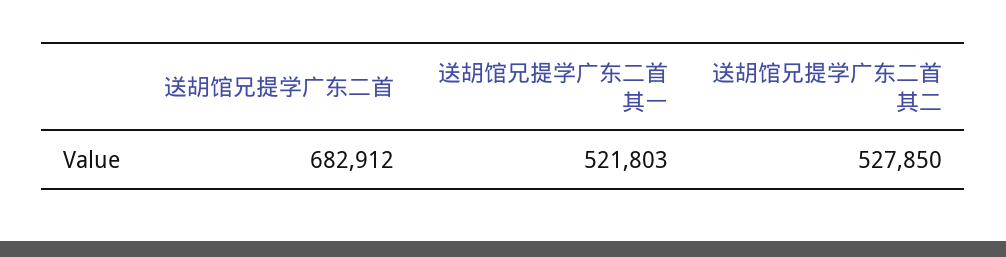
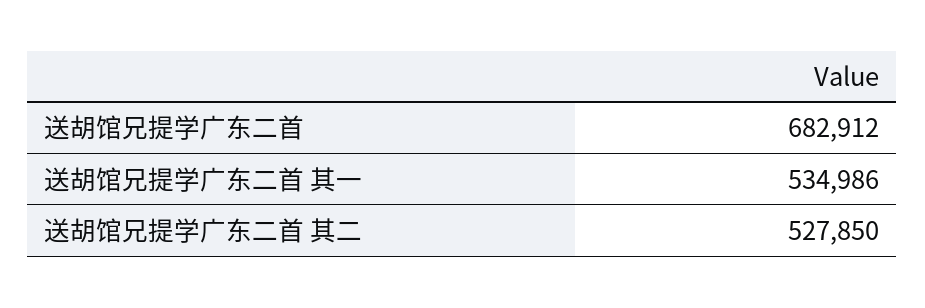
送胡馆兄提学广东二首 其一: 521803 -> 534986

